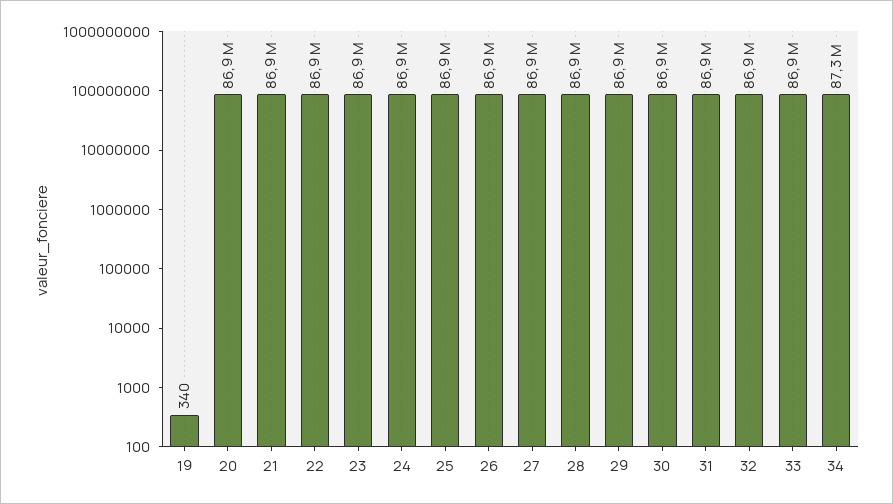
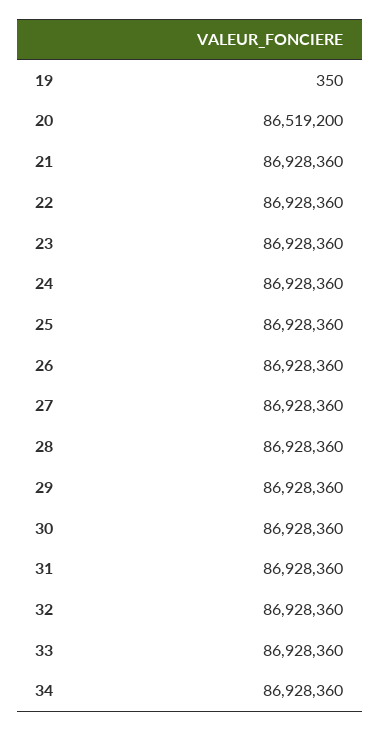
19: 340 -> 350
20: 86900000 -> 86519200
34: 87300000 -> 86928360

